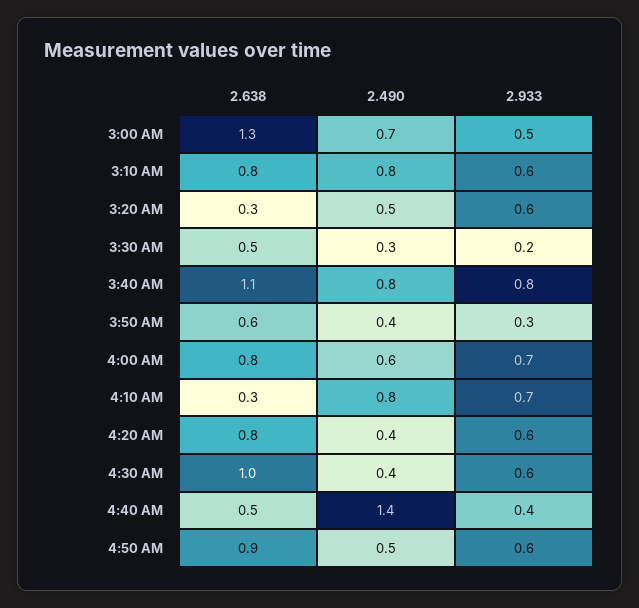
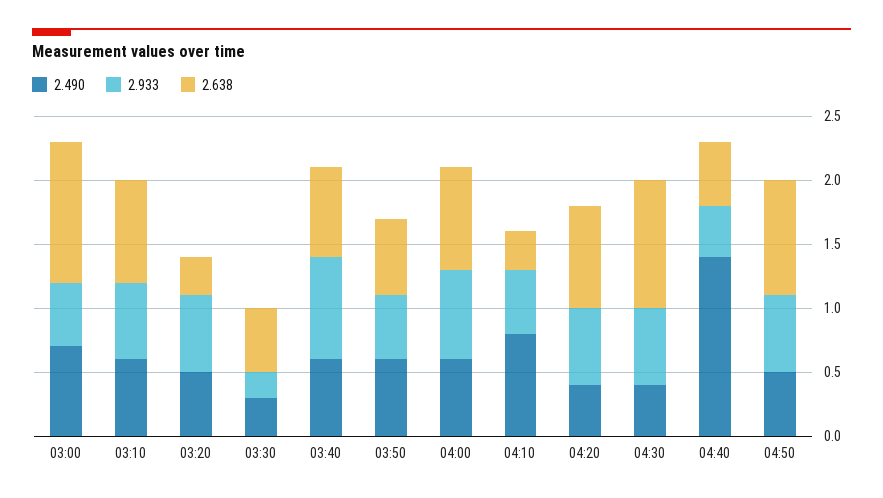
2.638, 3:00 AM: 1.3 -> 1.1
2.490, 3:10 AM: 0.8 -> 0.6
2.638, 3:40 AM: 1.1 -> 0.7
2.490, 3:40 AM: 0.8 -> 0.6
2.490, 3:50 AM: 0.4 -> 0.6
2.933, 3:50 AM: 0.3 -> 0.5
2.933, 4:10 AM: 0.7 -> 0.5

